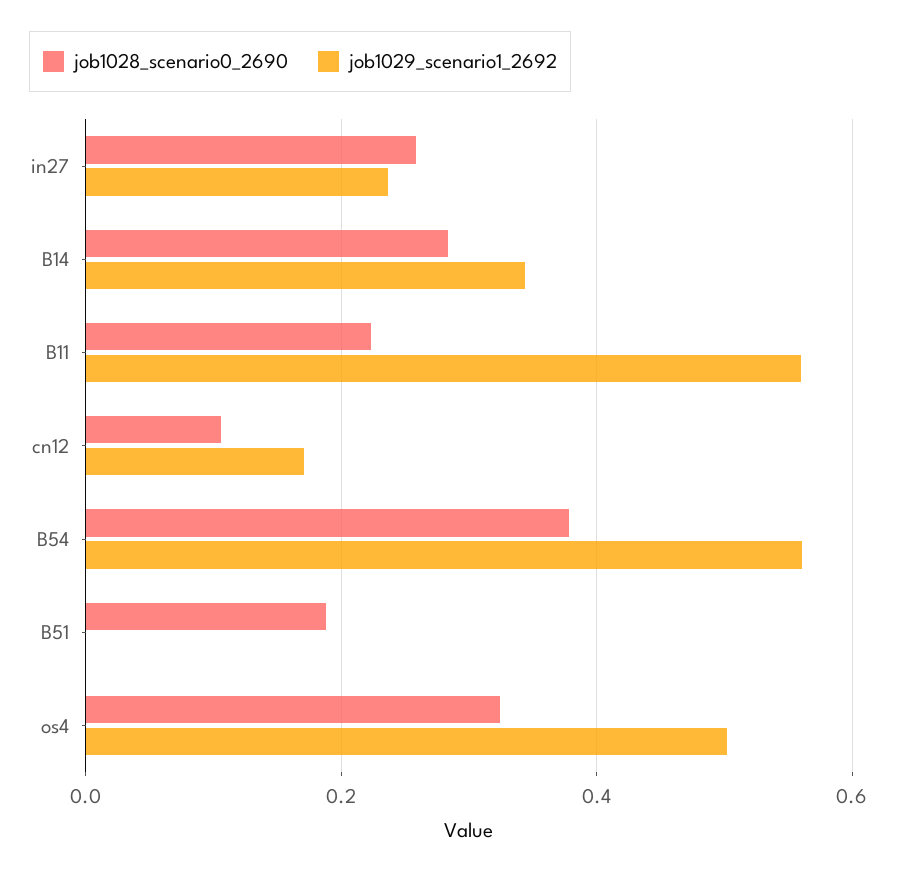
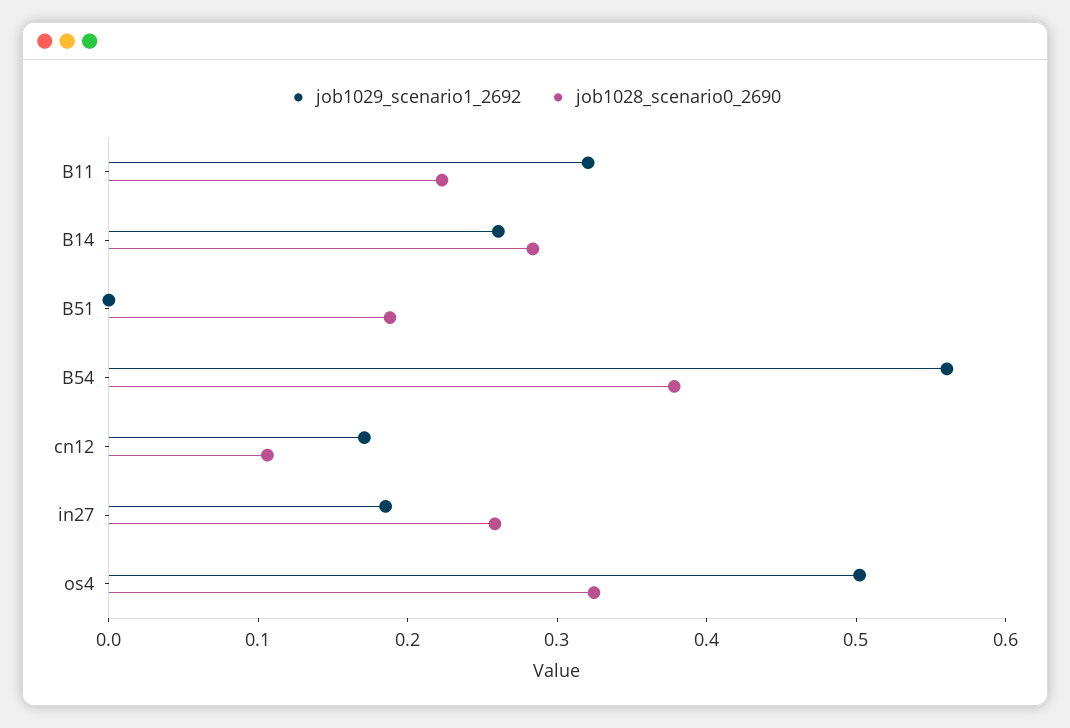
job1029_scenario1_2692, in27: 0.24 -> 0.18
job1029_scenario1_2692, B14: 0.34 -> 0.26
job1029_scenario1_2692, B11: 0.56 -> 0.32

